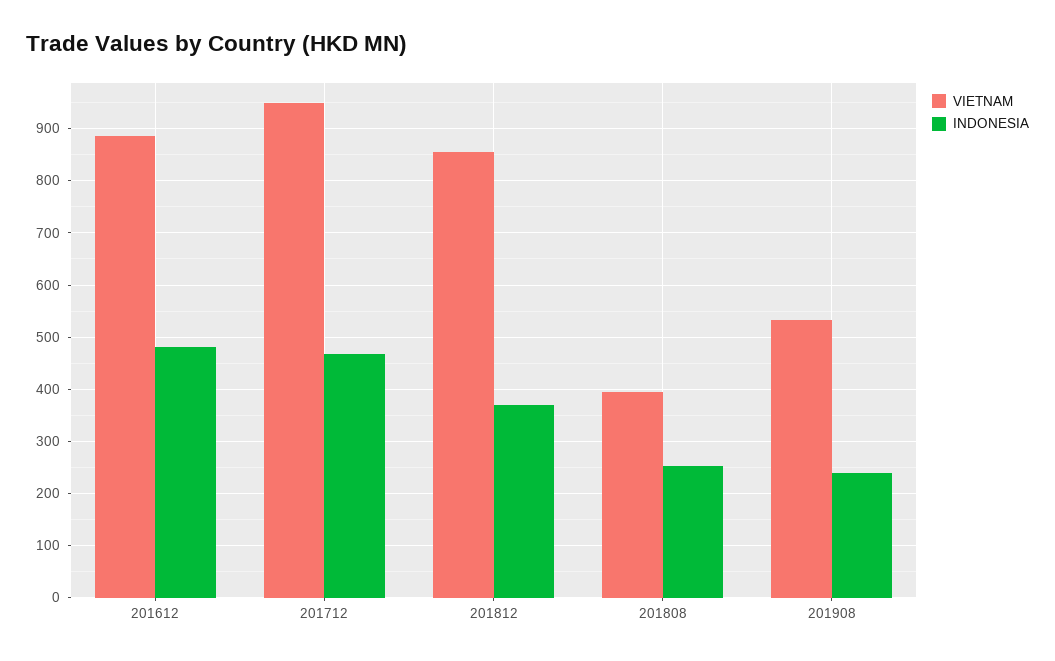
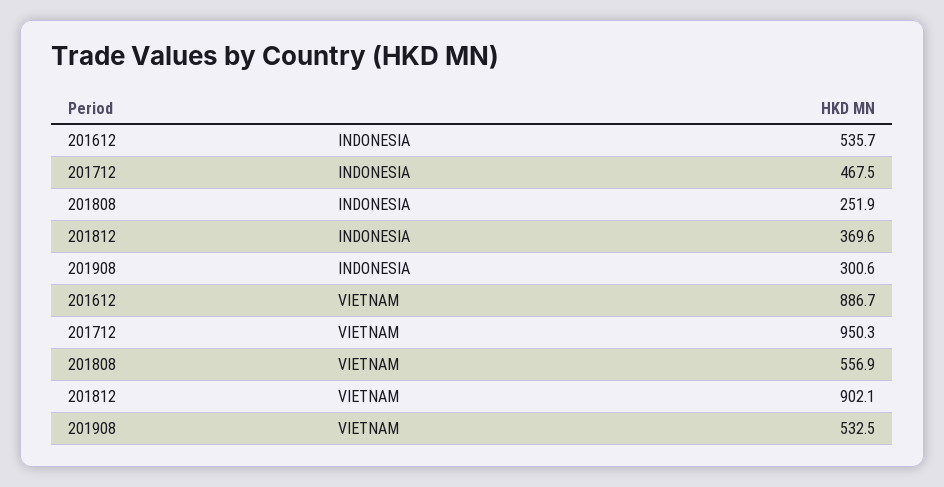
INDONESIA, 201612: 480 -> 535.7
VIETNAM, 201812: 860 -> 902.1
VIETNAM, 201808: 400 -> 556.9
INDONESIA, 201908: 240 -> 300.6

